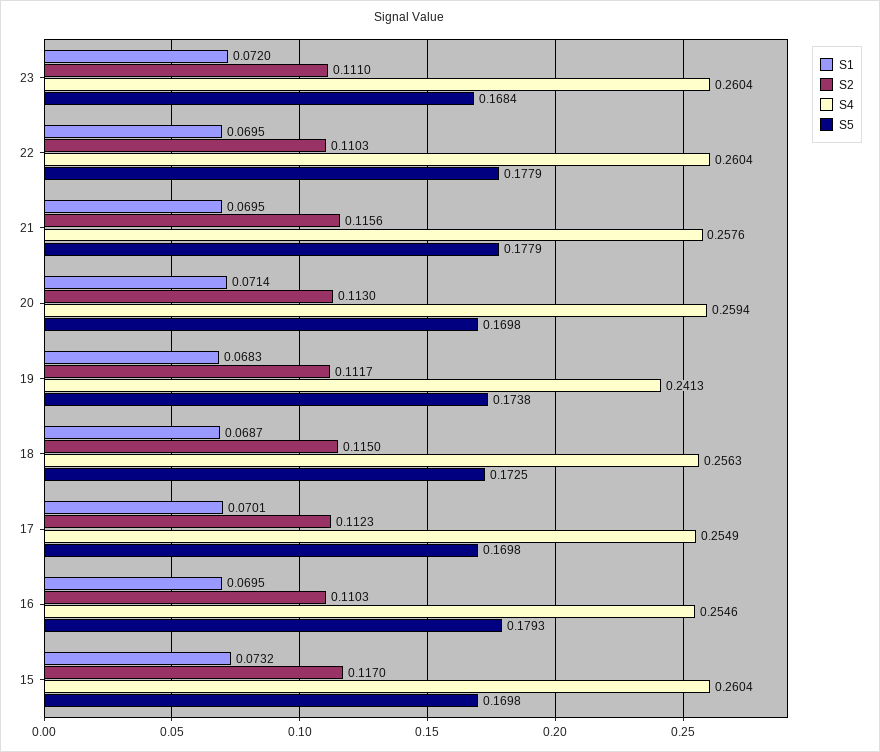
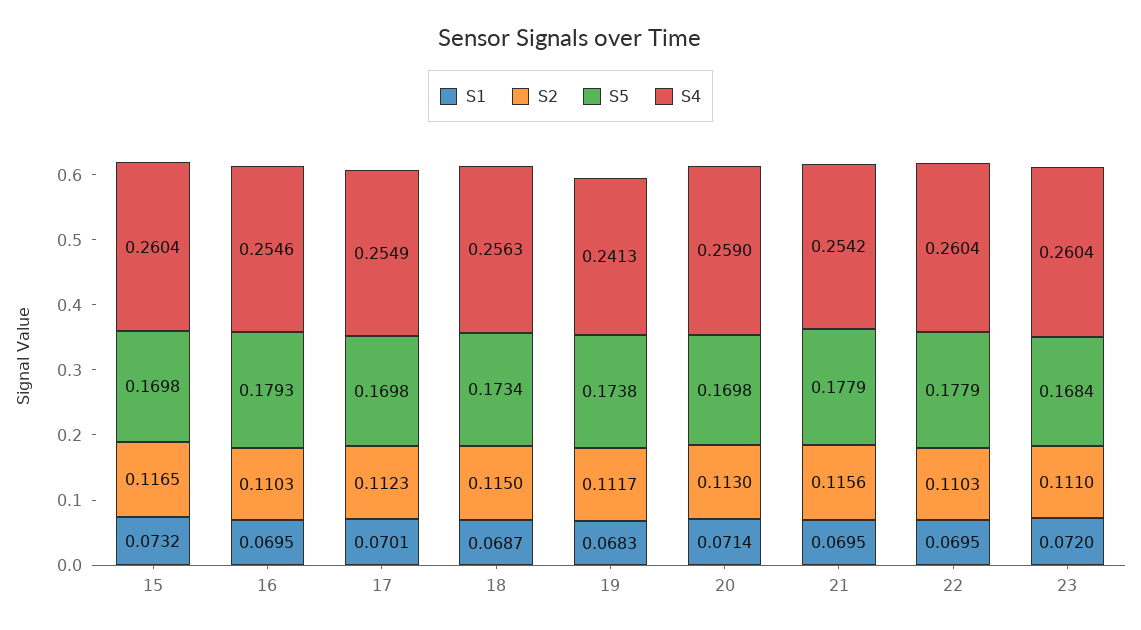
S4, 21: 0.2576 -> 0.2542
S4, 20: 0.2594 -> 0.259
S5, 18: 0.1725 -> 0.1734
S2, 15: 0.117 -> 0.1165

